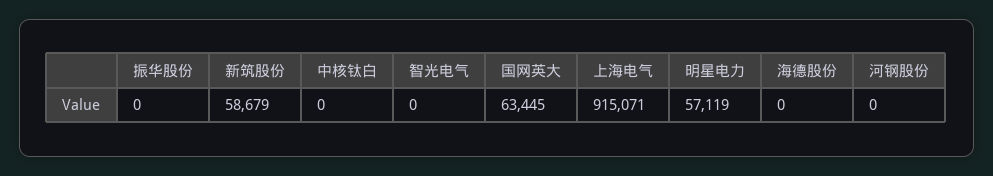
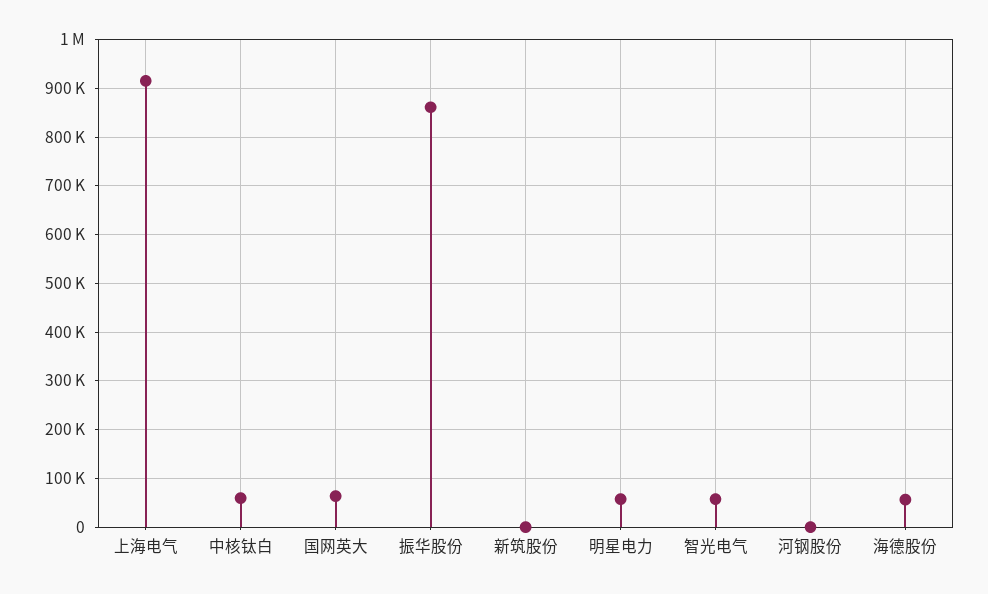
振华股份: 0 -> 860000
新筑股份: 58679 -> 0
中核钛白: 0 -> 60000
智光电气: 0 -> 60000
海德股份: 0 -> 60000

